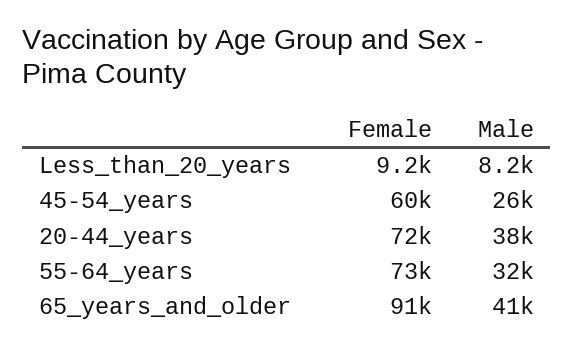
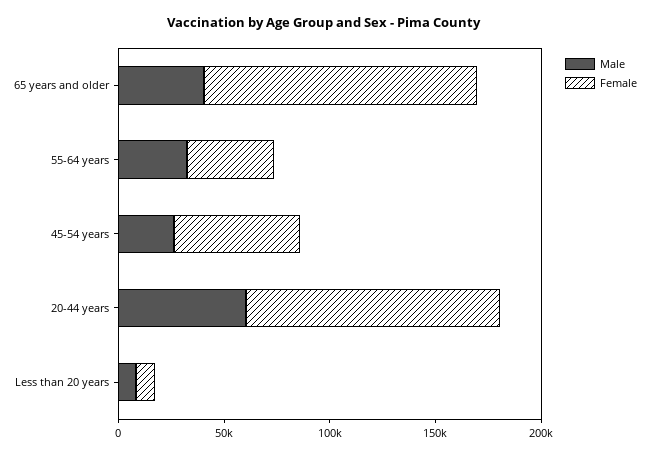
Female, 20-44_years: 72000 -> 120000
Male, 20-44_years: 38000 -> 60000
Female, 55-64_years: 73000 -> 40000
Female, 65_years_and_older: 91000 -> 130000

